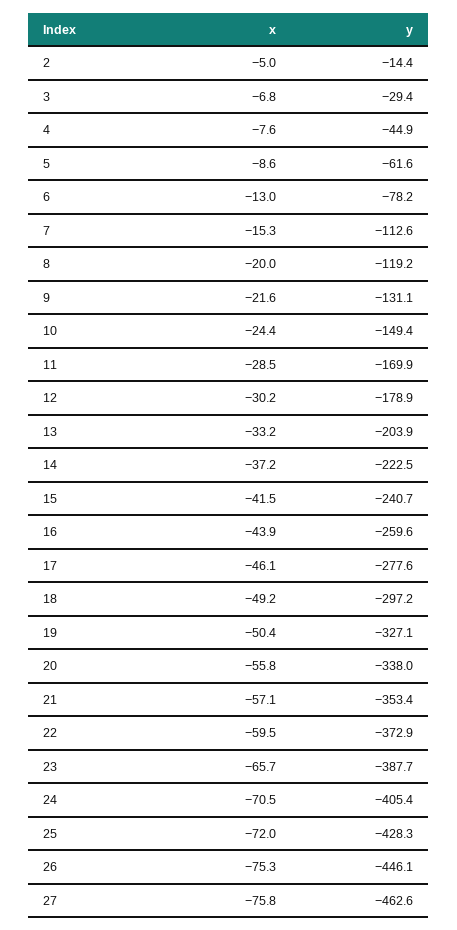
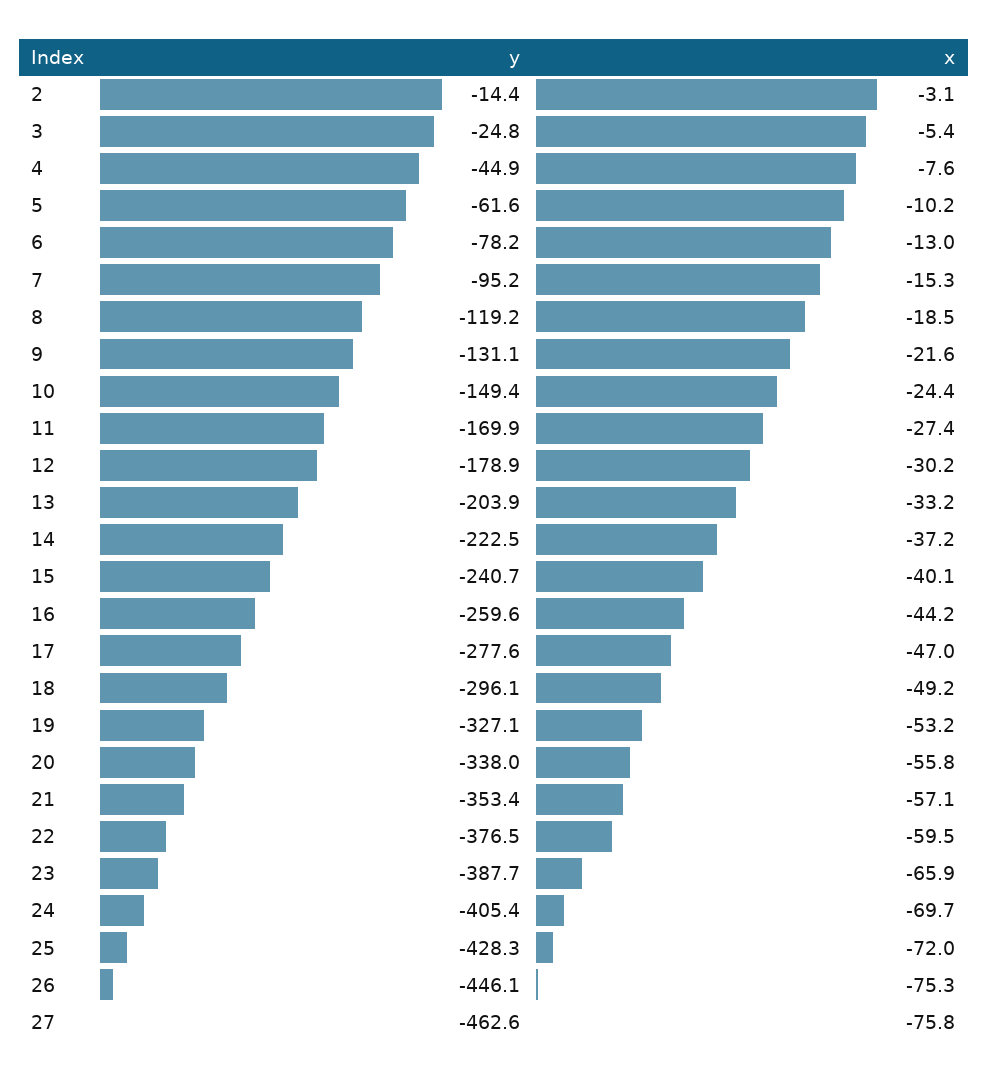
x, 2: -5 -> -3.1
x, 3: -6.8 -> -5.4
y, 3: -29.4 -> -24.8
x, 5: -8.6 -> -10.2
y, 7: -112.6 -> -95.2
x, 8: -20 -> -18.5
x, 11: -28.5 -> -27.4
x, 15: -41.5 -> -40.1
x, 16: -43.9 -> -44.2
x, 17: -46.1 -> -47
y, 18: -297.2 -> -296.1
x, 19: -50.4 -> -53.2
y, 22: -372.9 -> -376.5
x, 23: -65.7 -> -65.9
x, 24: -70.5 -> -69.7

